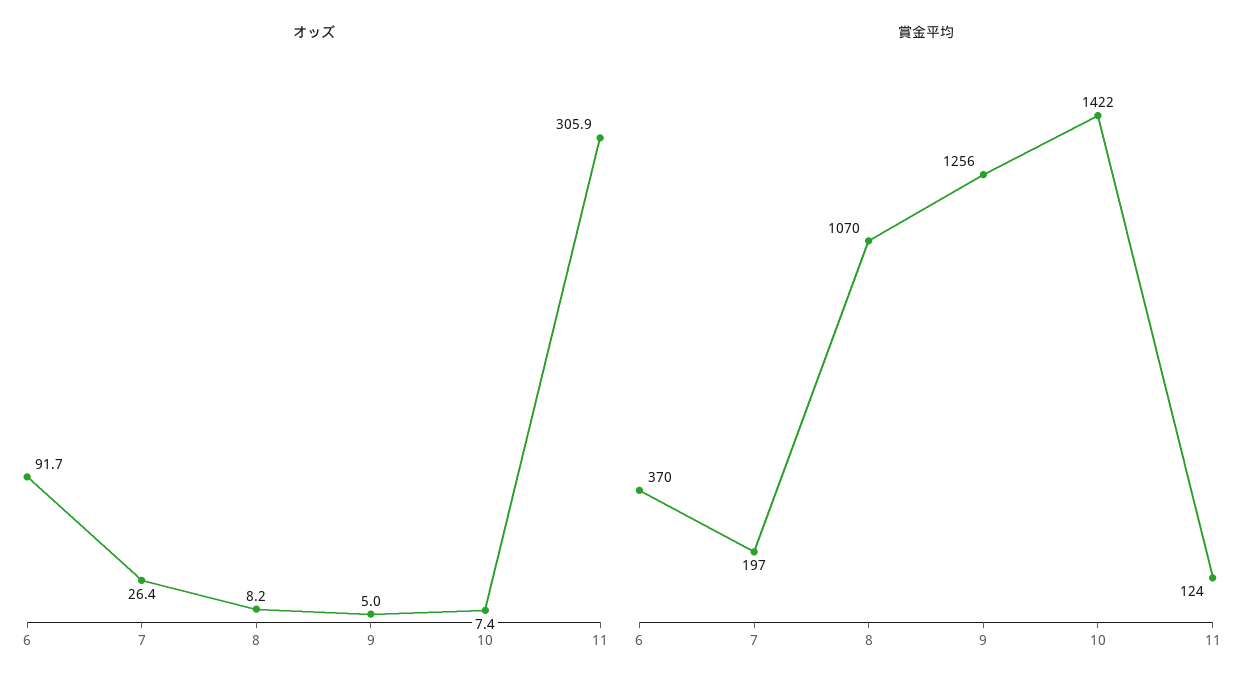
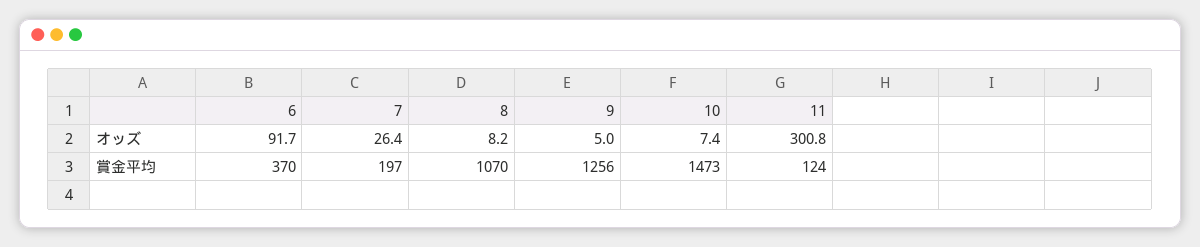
オッズ, 11: 305.9 -> 300.8
賞金平均, 10: 1422 -> 1473

